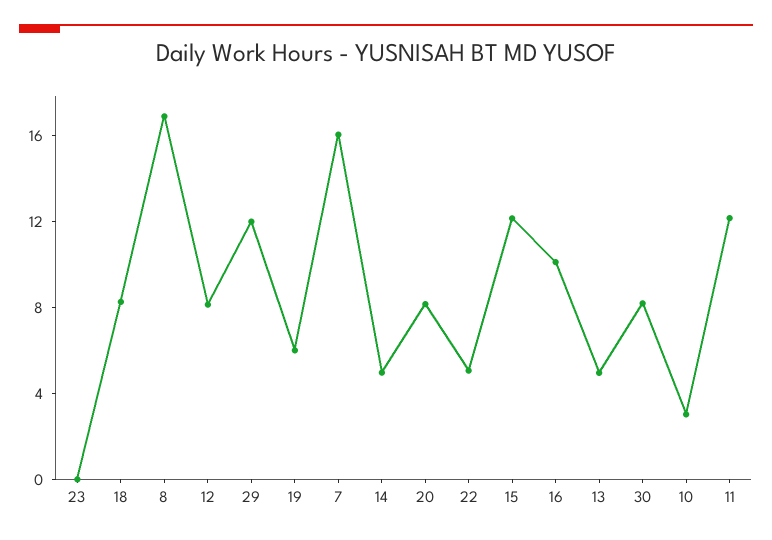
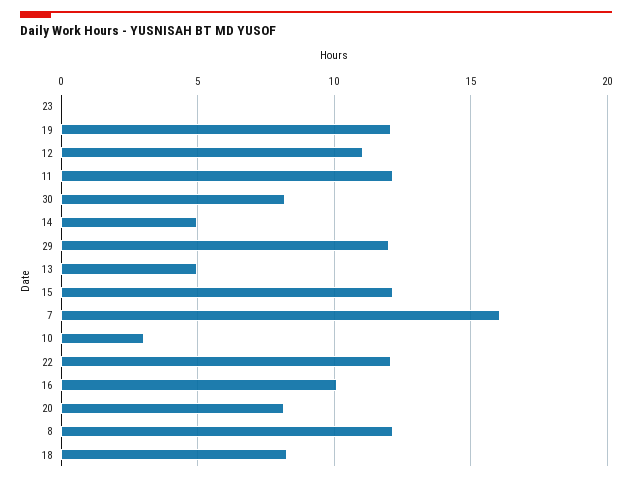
8: 17 -> 12
12: 8 -> 11
19: 6 -> 12
22: 5 -> 12

